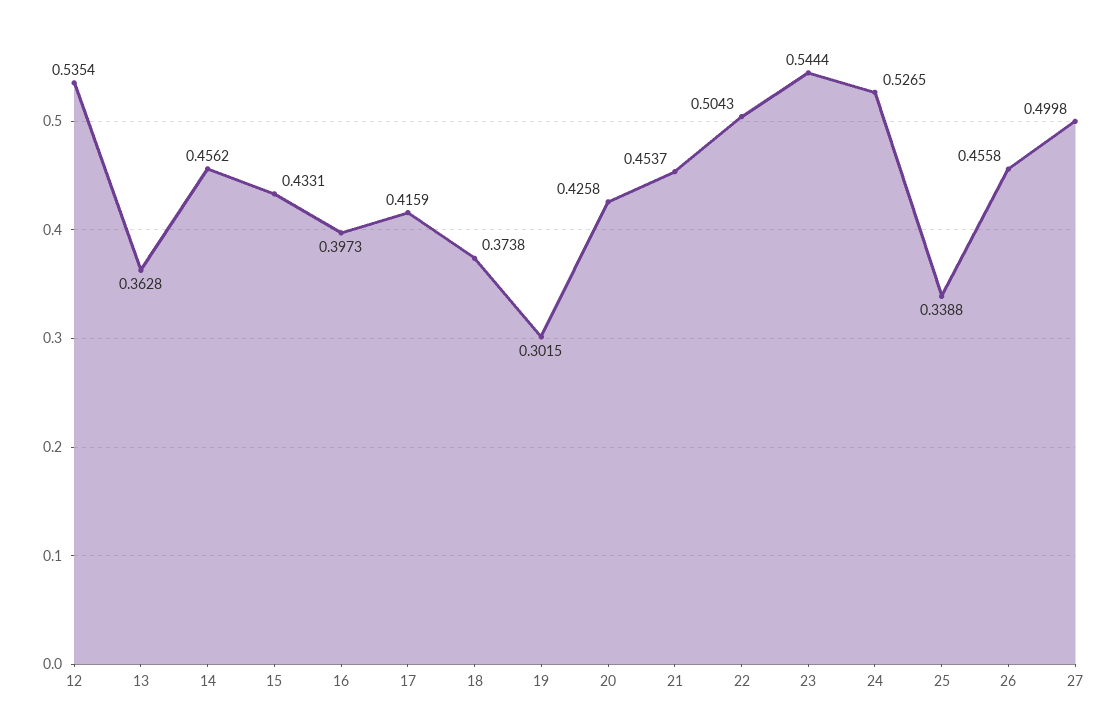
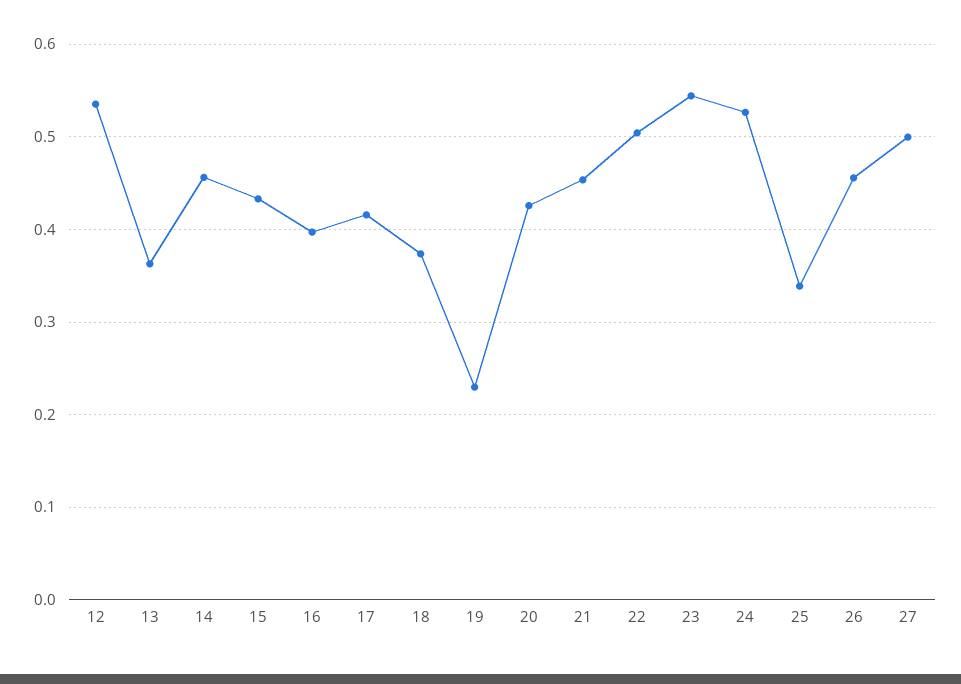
19: 0.3015 -> 0.23

